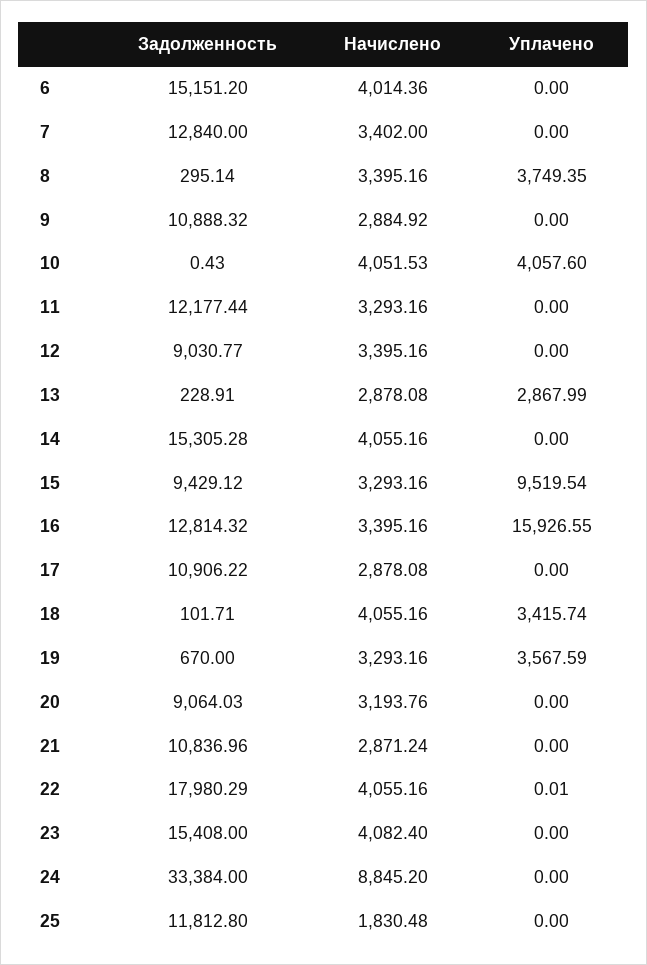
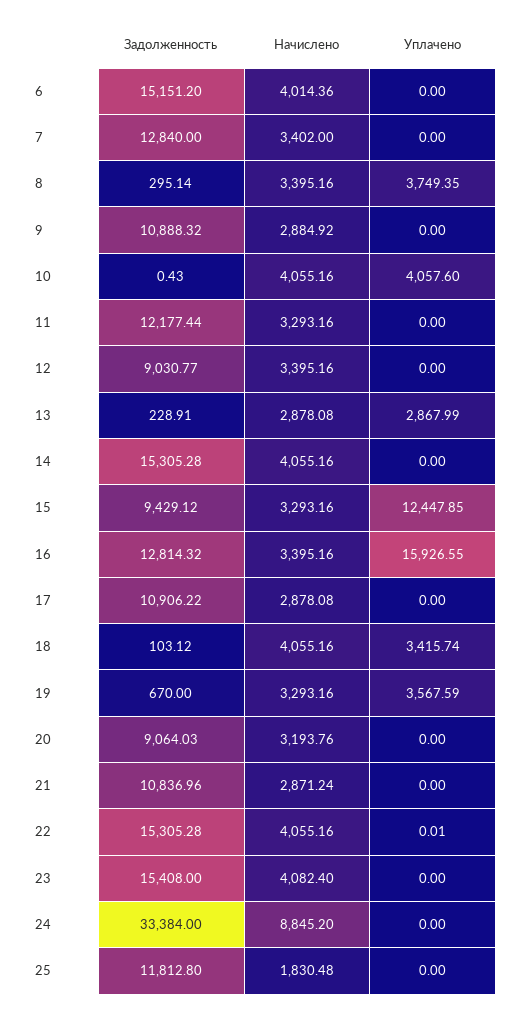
Начислено, 10: 4051.53 -> 4055.16
Уплачено, 15: 9519.54 -> 12447.85
Задолженность, 18: 101.71 -> 103.12
Задолженность, 22: 17980.29 -> 15305.28

